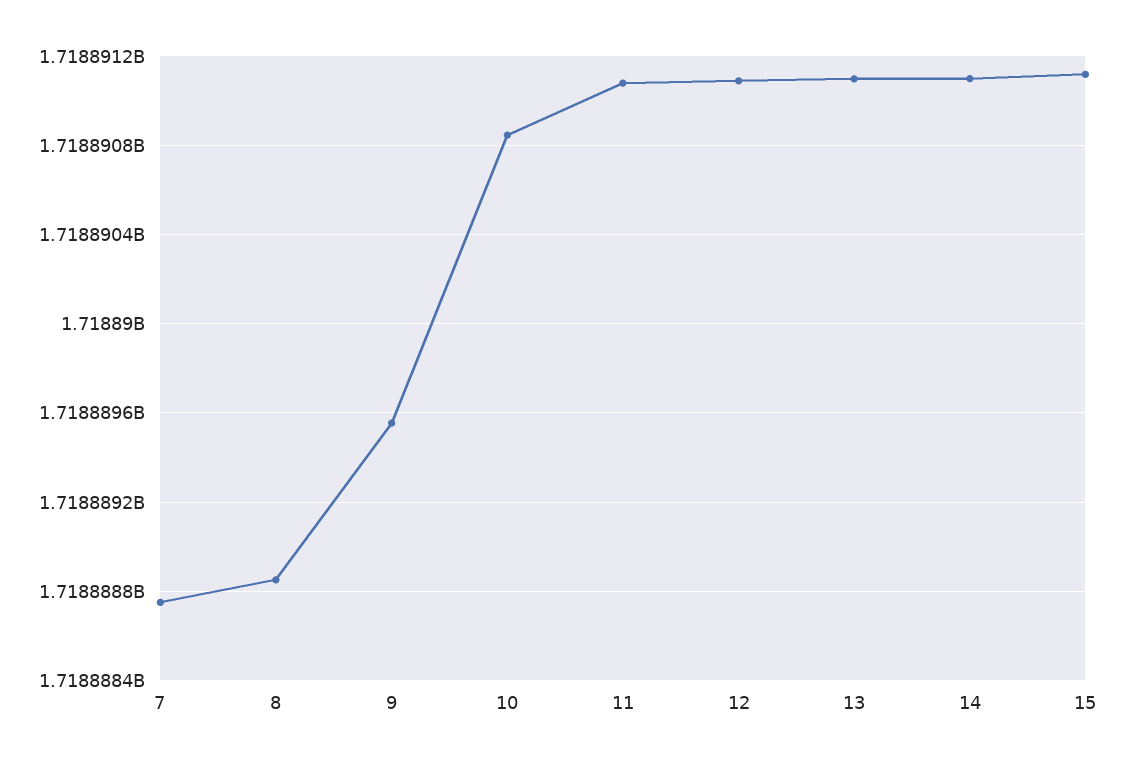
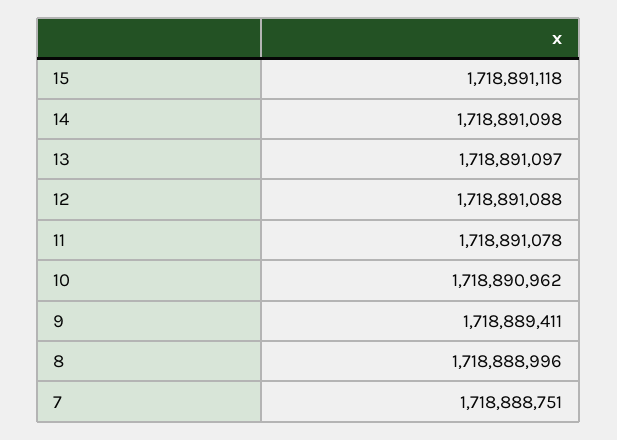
8: 1718888850 -> 1718888996
9: 1718889550 -> 1718889411
10: 1718890850 -> 1718890962

